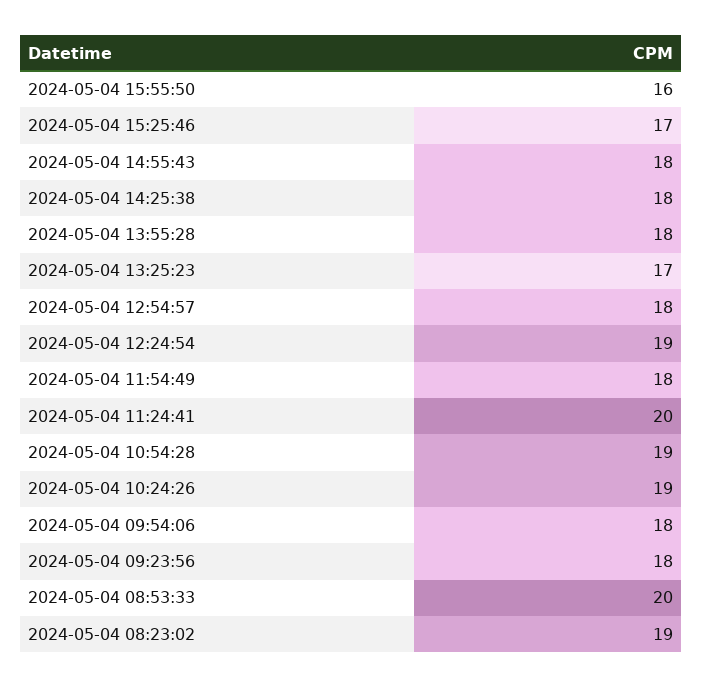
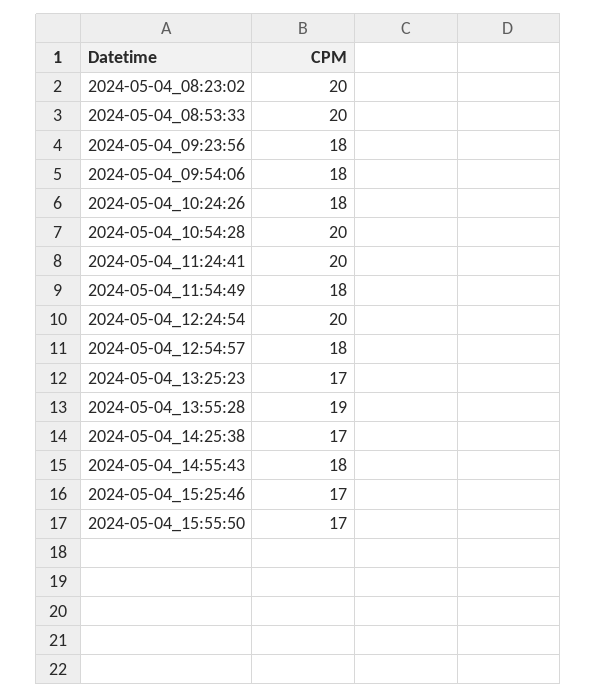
2024-05-04 15:55:50: 16 -> 17
2024-05-04 14:25:38: 18 -> 17
2024-05-04 13:55:28: 18 -> 19
2024-05-04 12:24:54: 19 -> 20
2024-05-04 10:54:28: 19 -> 20
2024-05-04 10:24:26: 19 -> 18
2024-05-04 08:23:02: 19 -> 20

